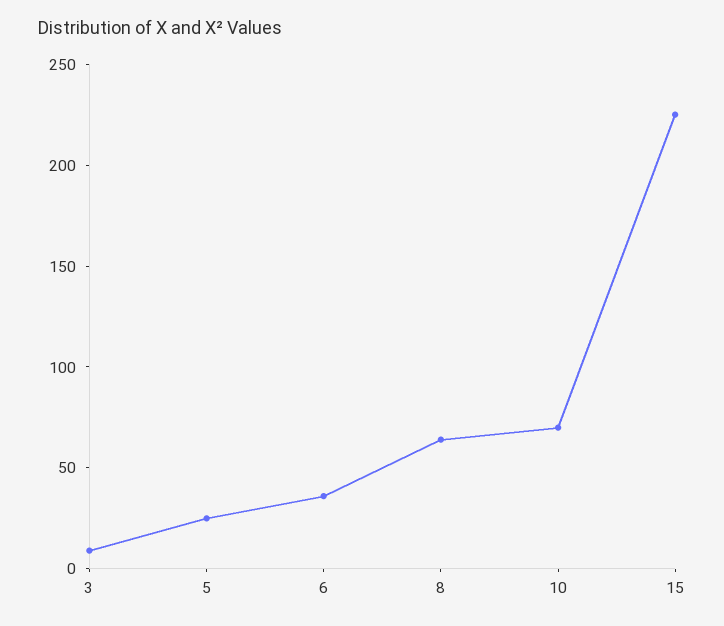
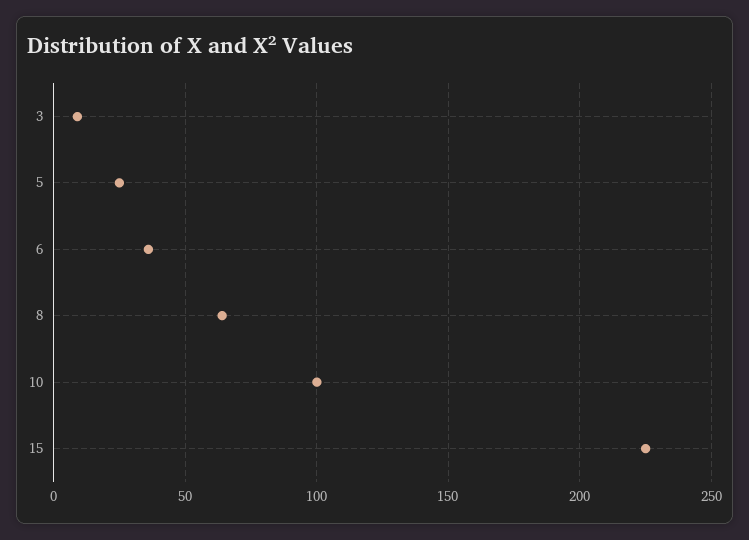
10: 70 -> 100

